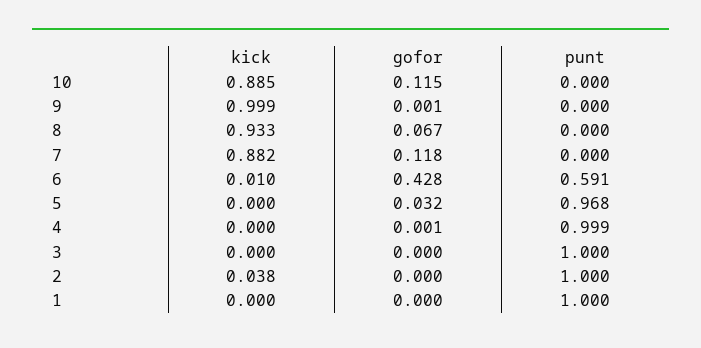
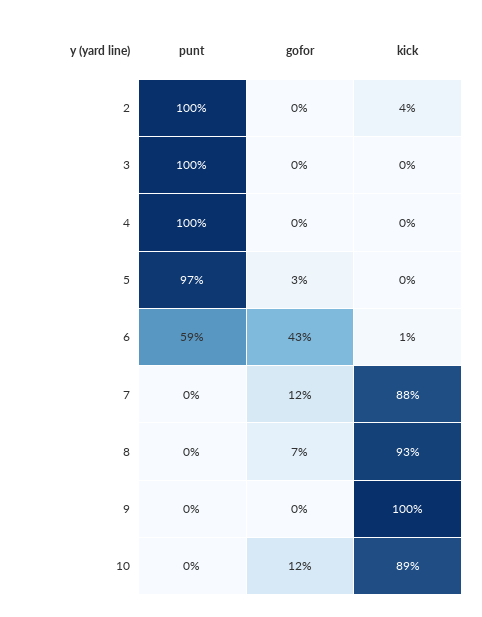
kick, 1: 0 -> none
gofor, 1: 0 -> none
punt, 1: 1 -> none

